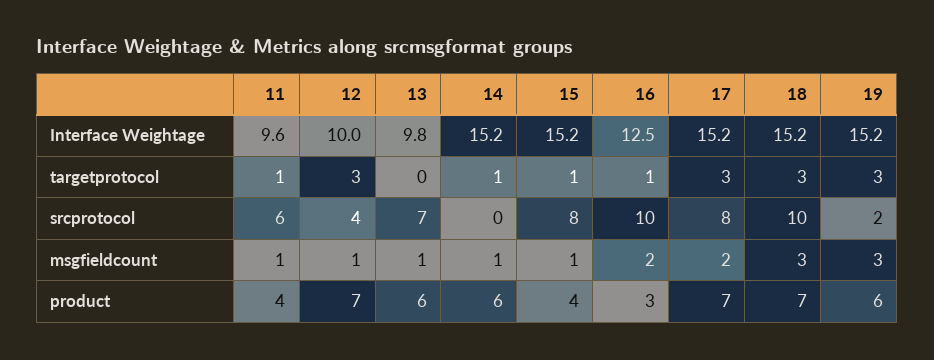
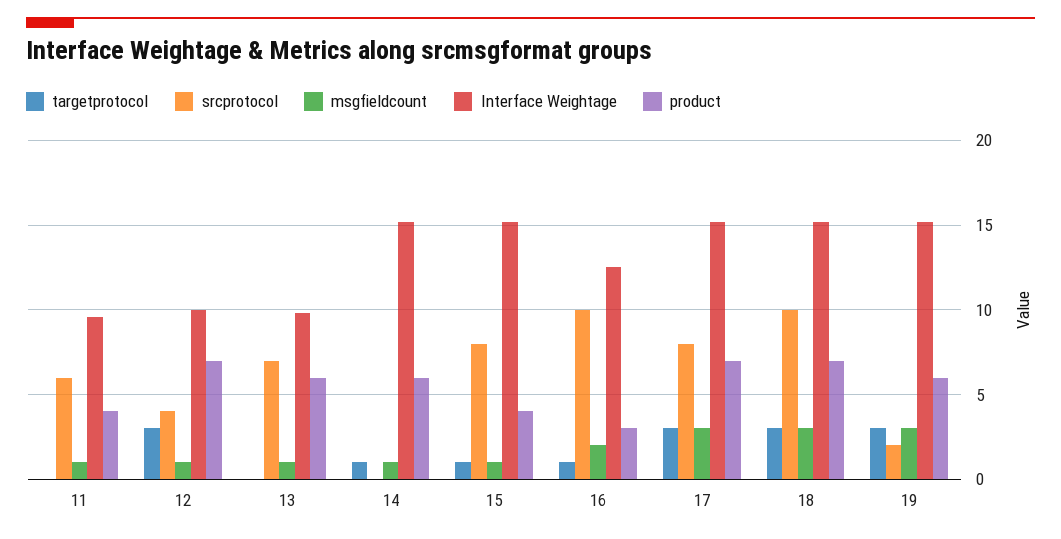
targetprotocol, 11: 1 -> 0
msgfieldcount, 17: 2 -> 3

